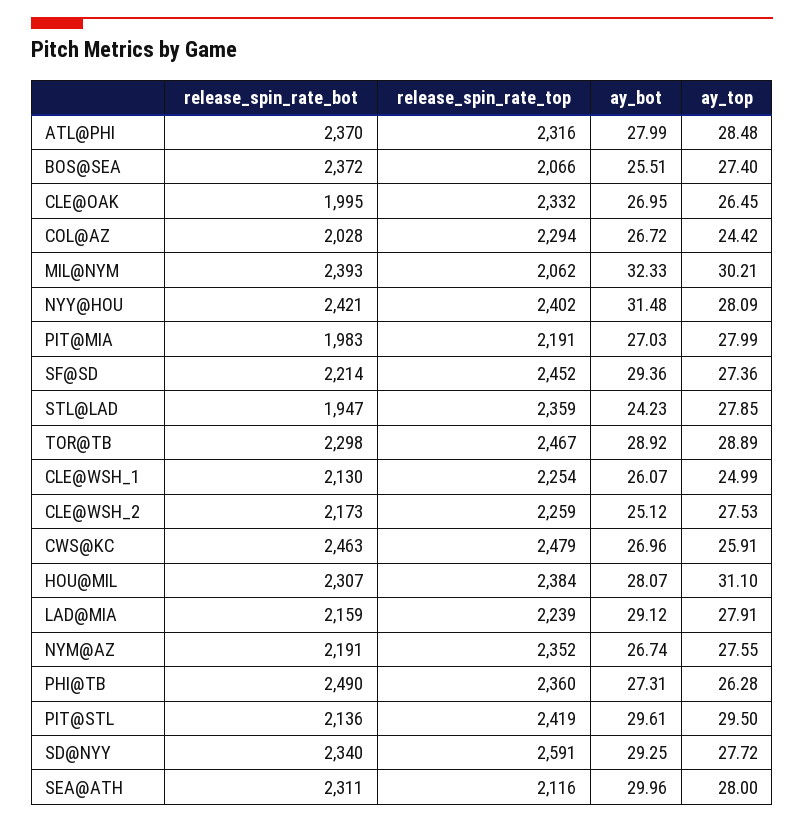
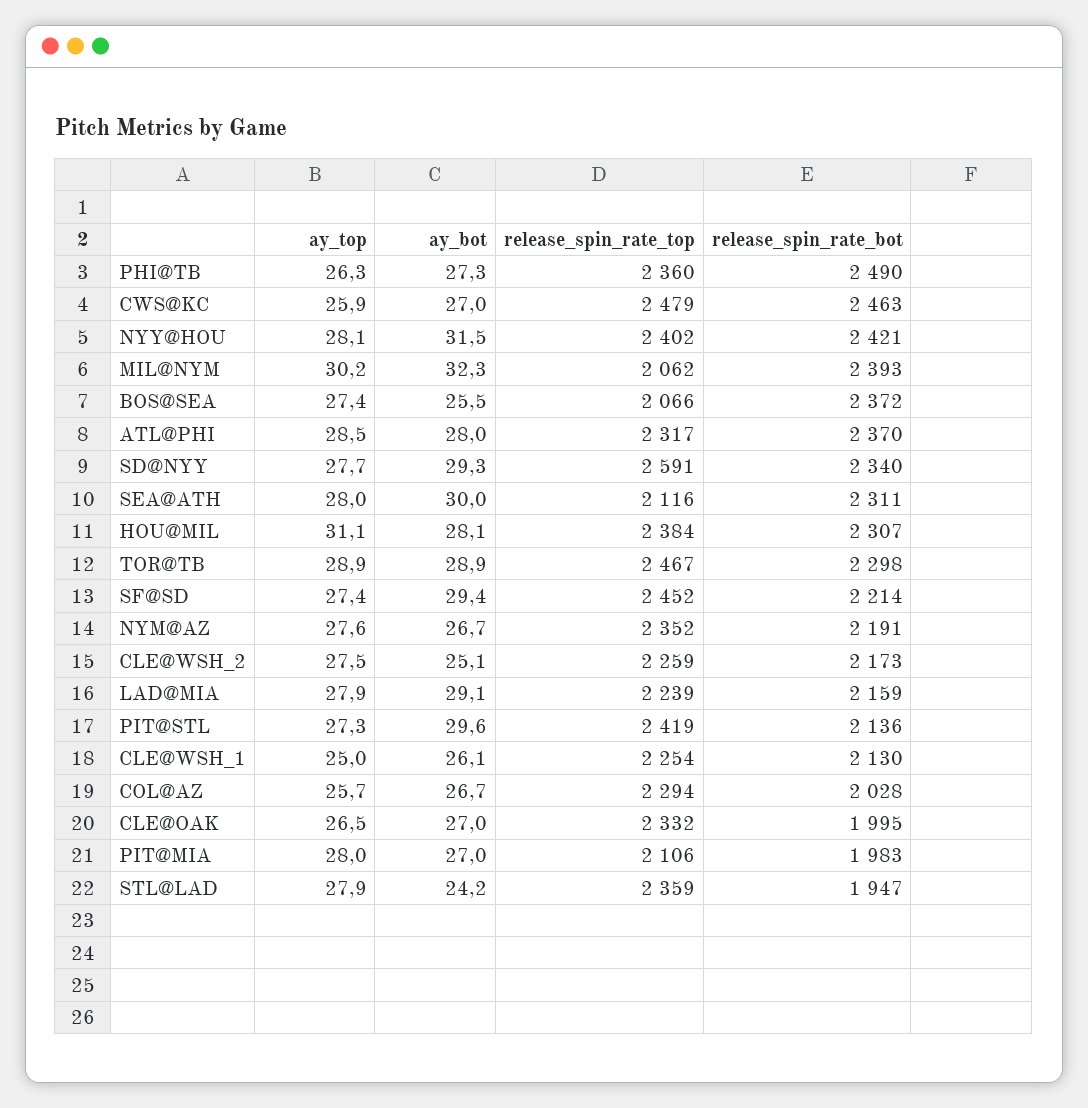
release_spin_rate_top, ATL@PHI: 2316 -> 2317
ay_top, COL@AZ: 24.42 -> 25.7
release_spin_rate_top, PIT@MIA: 2191 -> 2106
ay_top, PIT@STL: 29.5 -> 27.3

